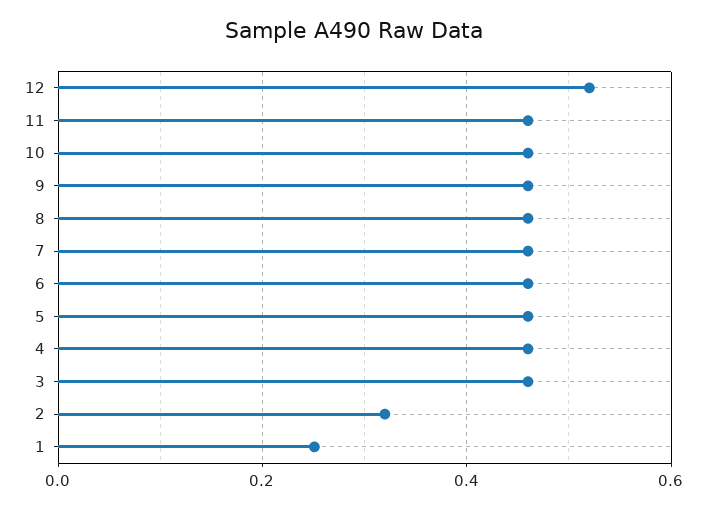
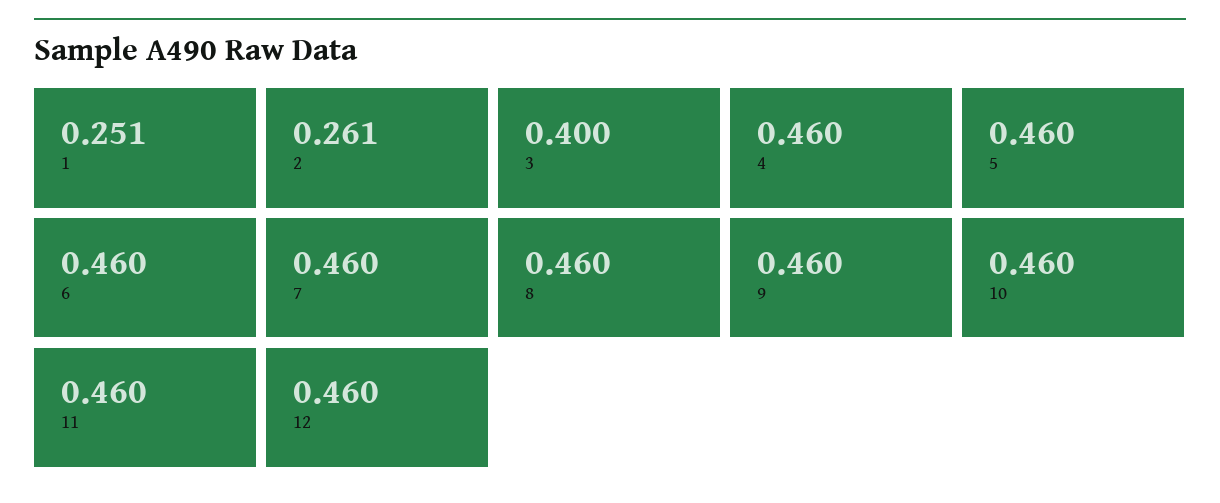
12: 0.52 -> 0.46
3: 0.46 -> 0.4
2: 0.32 -> 0.261

